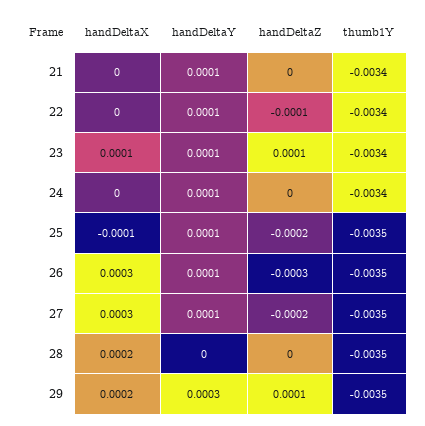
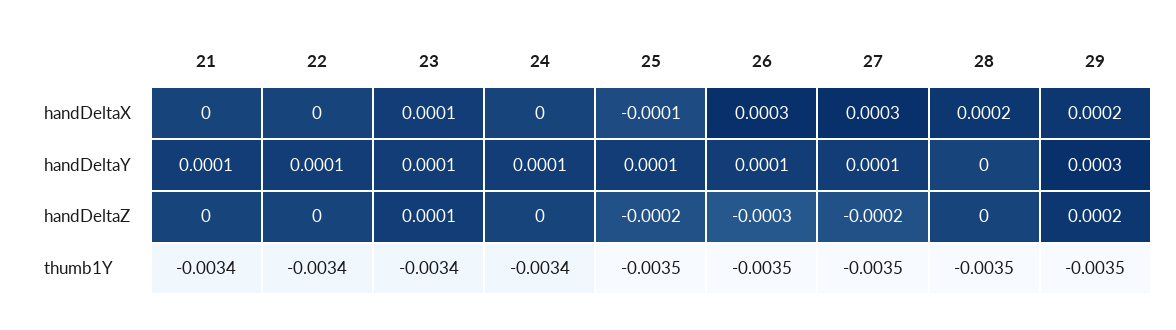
handDeltaZ, 22: -0.0001 -> 0
handDeltaZ, 29: 0.0001 -> 0.0002

